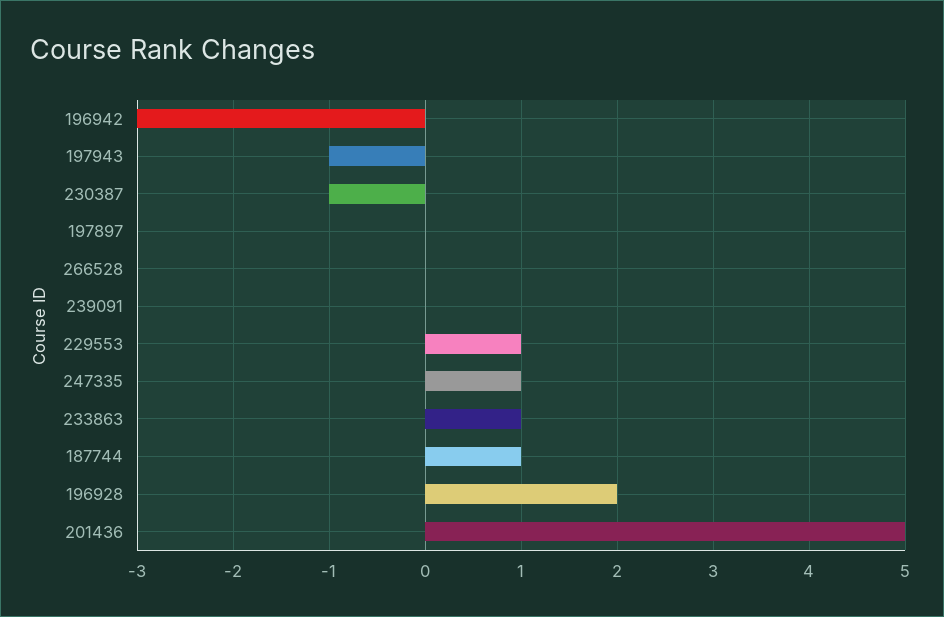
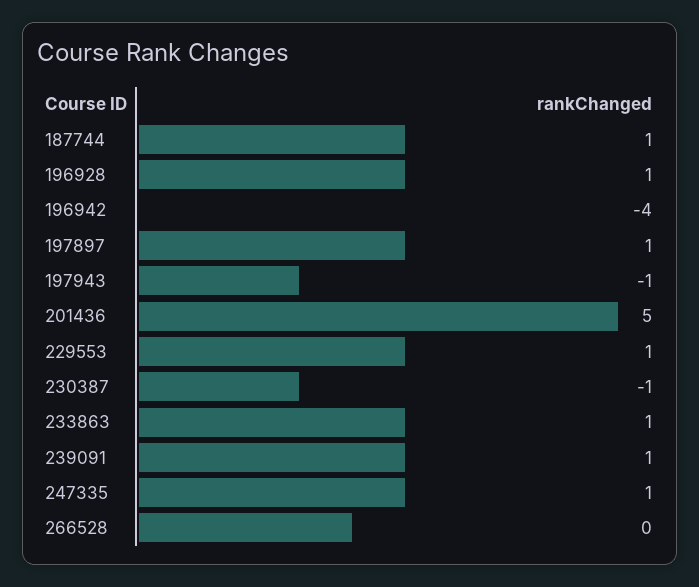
196942: -3 -> -4
197897: 0 -> 1
239091: 0 -> 1
196928: 2 -> 1

